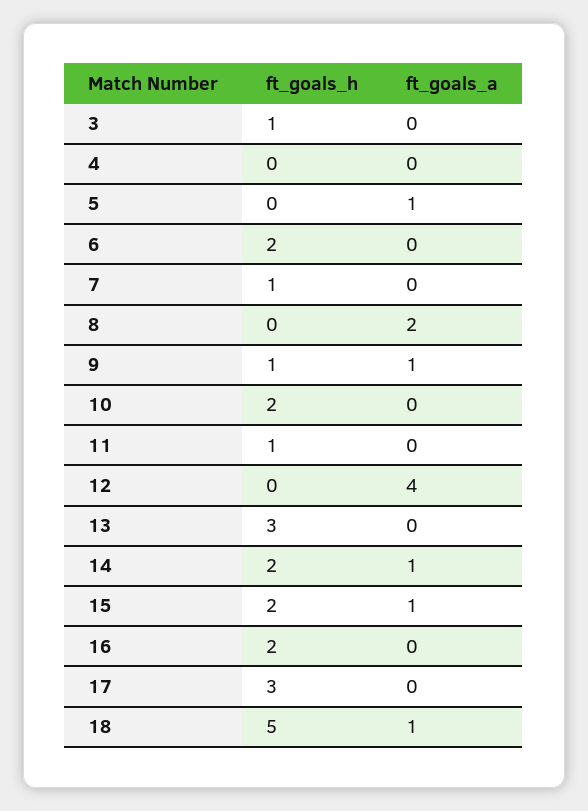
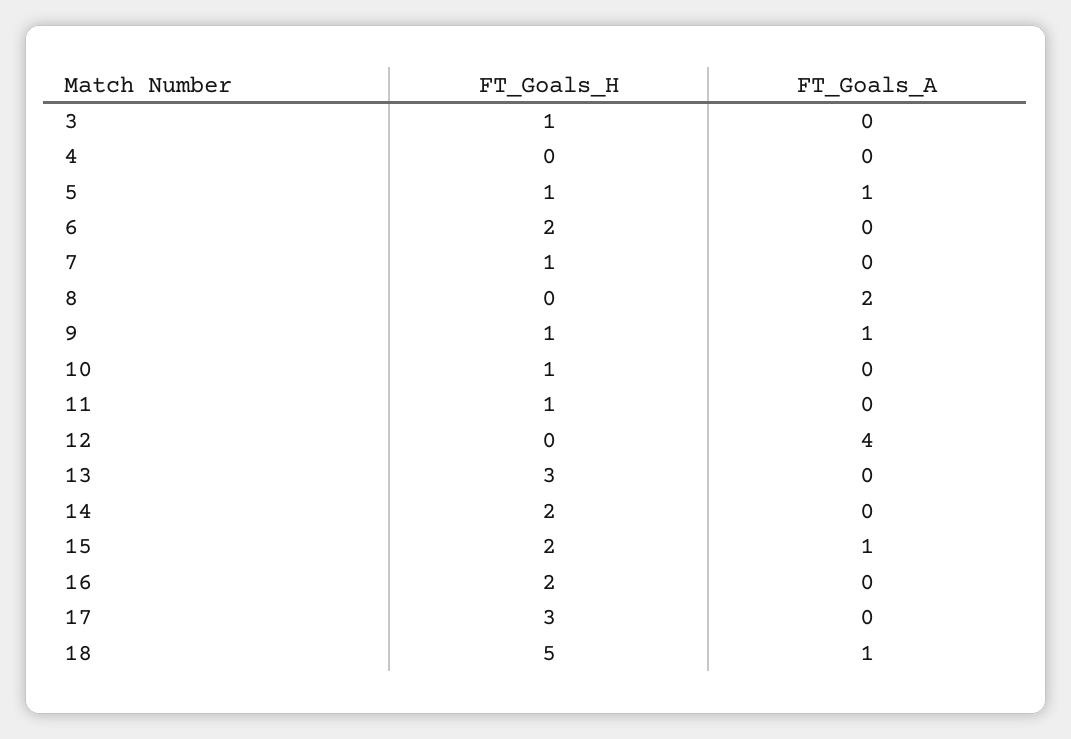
ft_goals_h, 5: 0 -> 1
ft_goals_h, 10: 2 -> 1
ft_goals_a, 14: 1 -> 0

